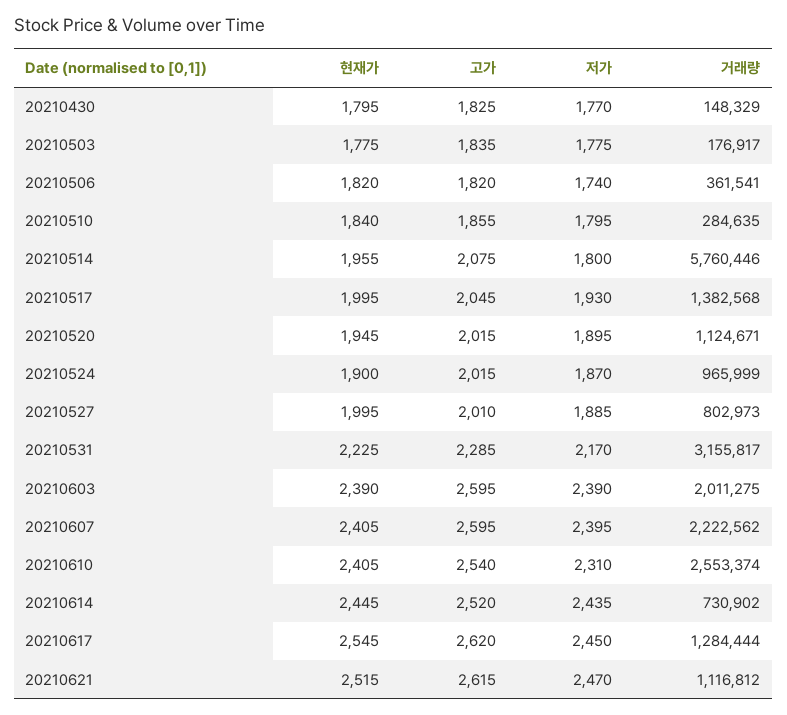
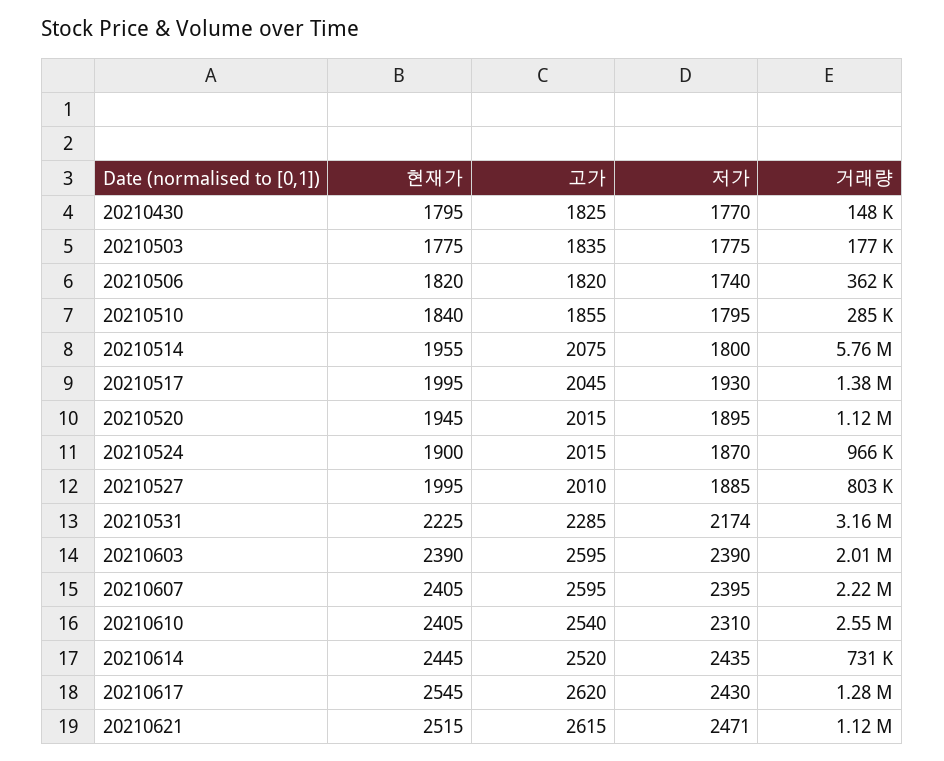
저가, 20210531: 2170 -> 2174
저가, 20210617: 2450 -> 2430
저가, 20210621: 2470 -> 2471

